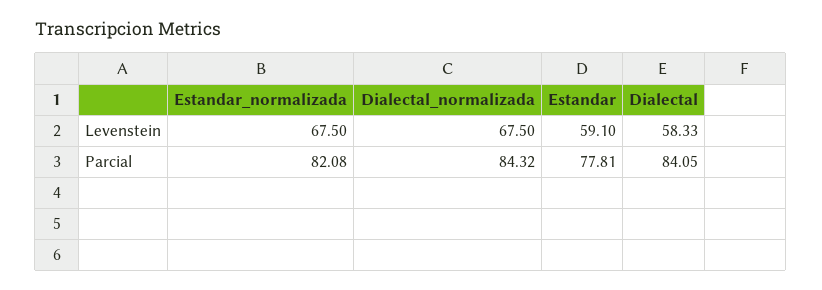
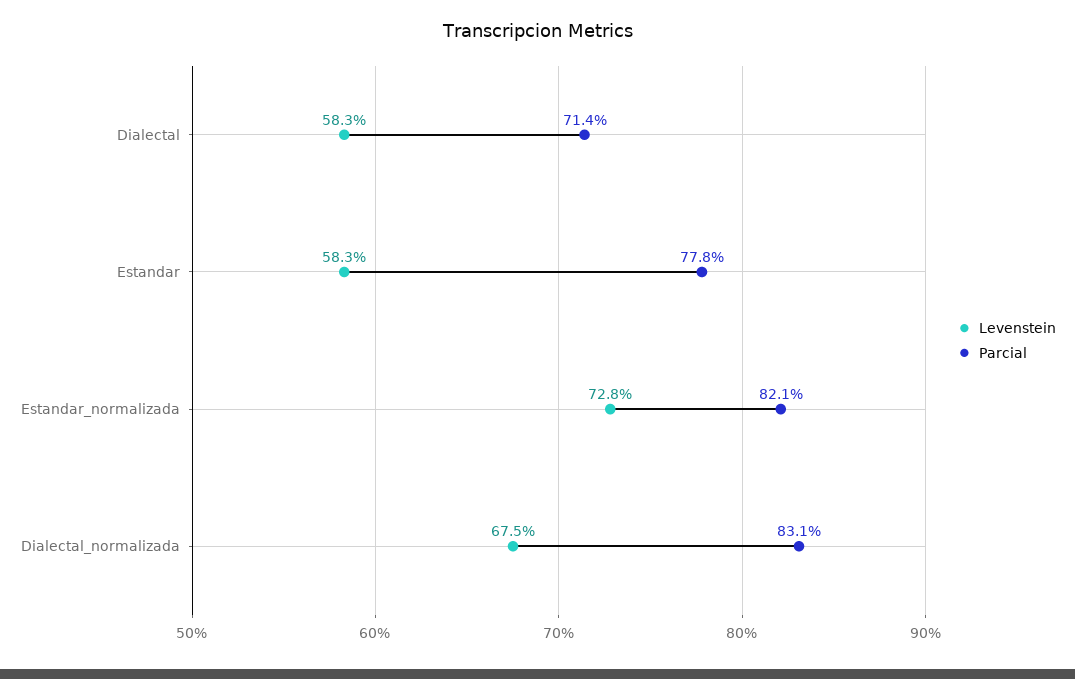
Levenstein, Estandar_normalizada: 67.5 -> 72.8
Levenstein, Estandar: 59.1 -> 58.3
Parcial, Dialectal_normalizada: 84.32 -> 83.1
Parcial, Dialectal: 84.05 -> 71.4

